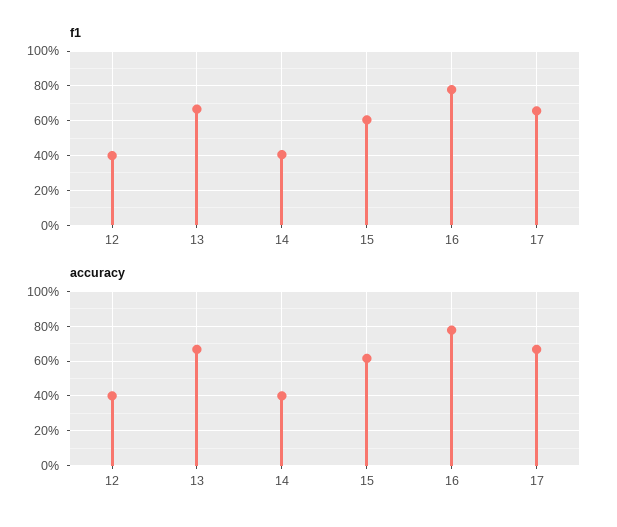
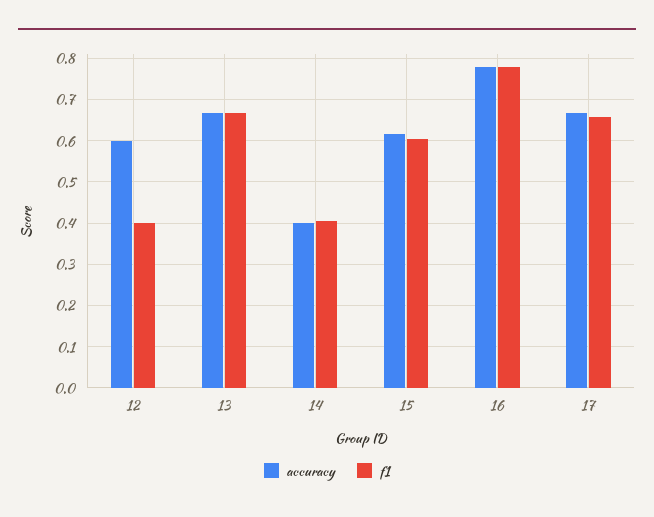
accuracy, 12: 0.4 -> 0.6

